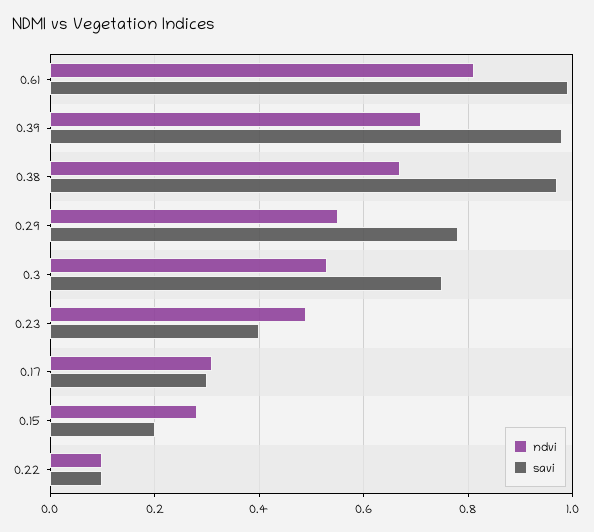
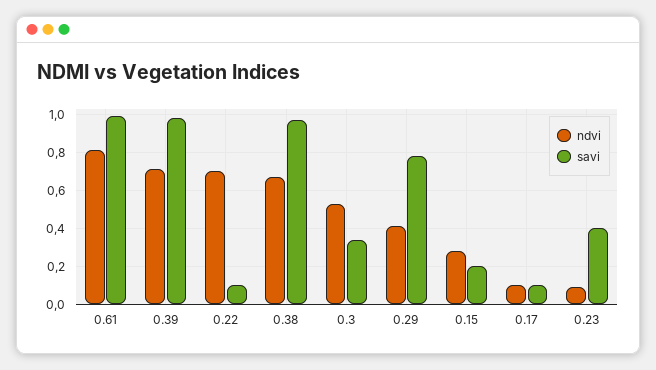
ndvi, 0.29: 0.55 -> 0.4
savi, 0.3: 0.75 -> 0.35
ndvi, 0.23: 0.5 -> 0.1
ndvi, 0.17: 0.3 -> 0.1
savi, 0.17: 0.3 -> 0.1
ndvi, 0.22: 0.1 -> 0.7

